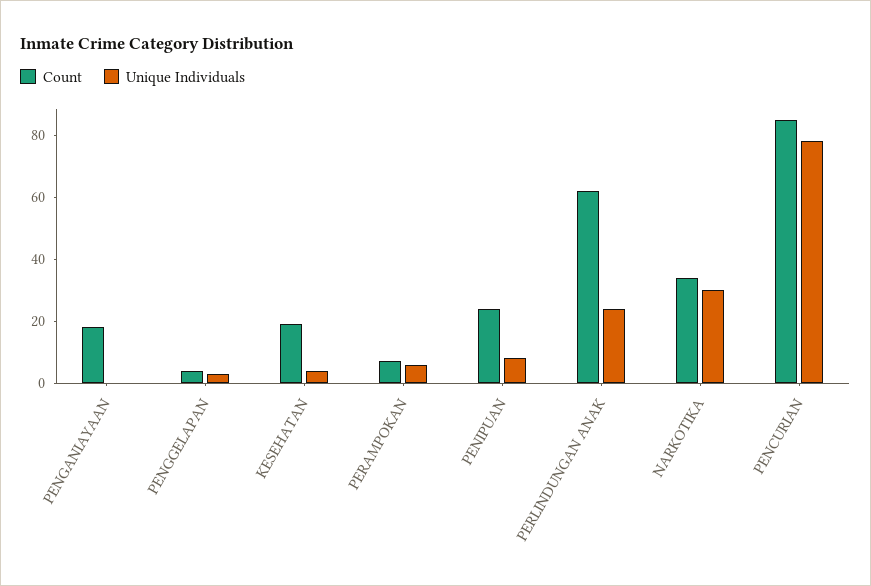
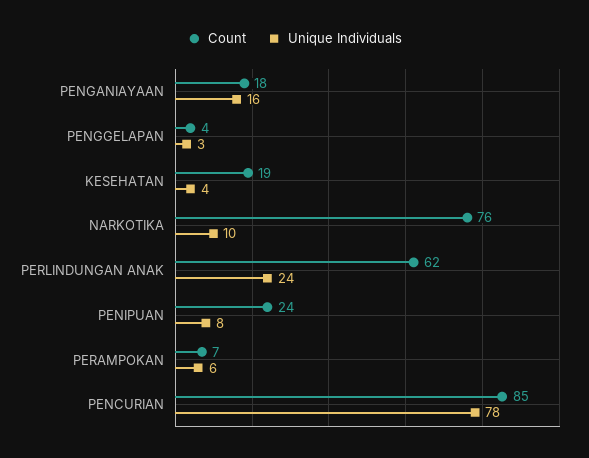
Unique Individuals, PENGANIAYAAN: 0 -> 16
Count, NARKOTIKA: 35 -> 76
Unique Individuals, NARKOTIKA: 30 -> 10

